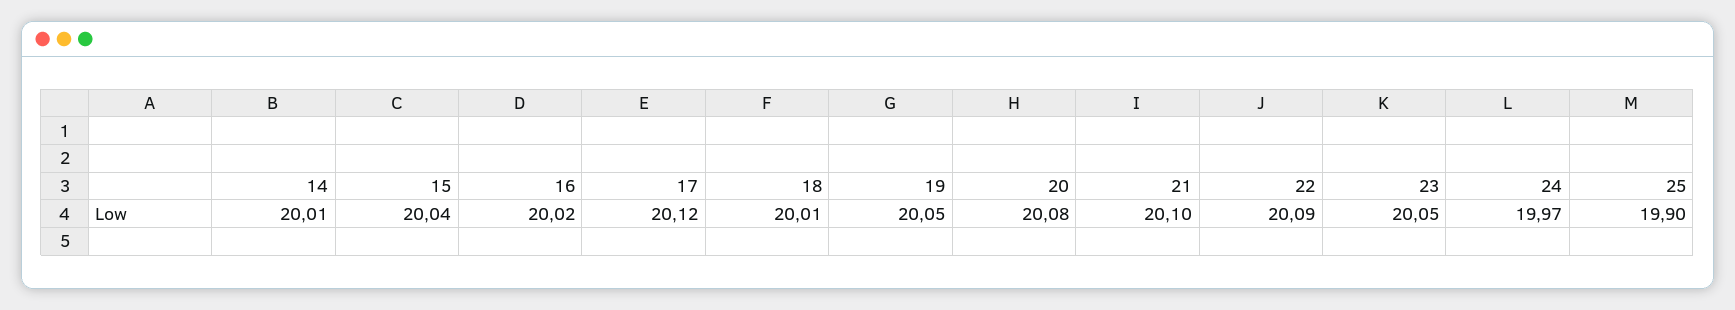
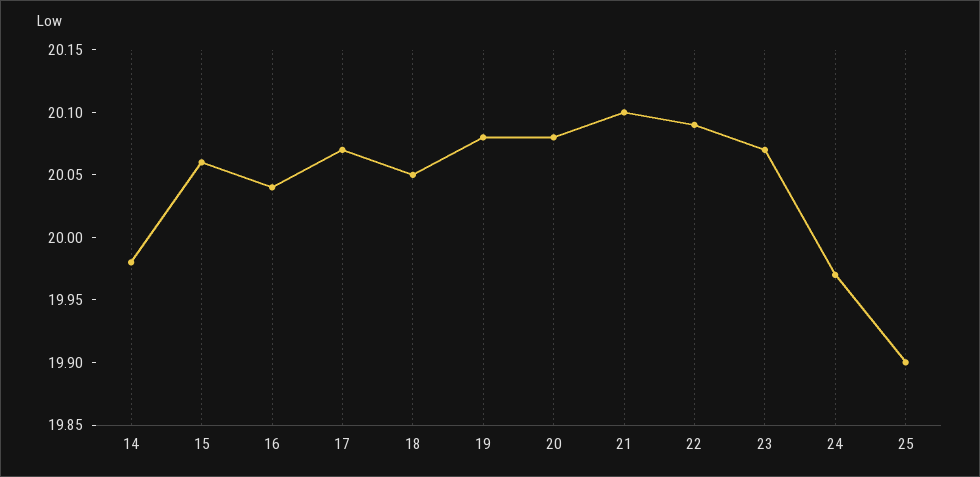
14: 20.01 -> 19.98
15: 20.04 -> 20.06
16: 20.02 -> 20.04
17: 20.12 -> 20.07
18: 20.01 -> 20.05
19: 20.05 -> 20.08
23: 20.05 -> 20.07

